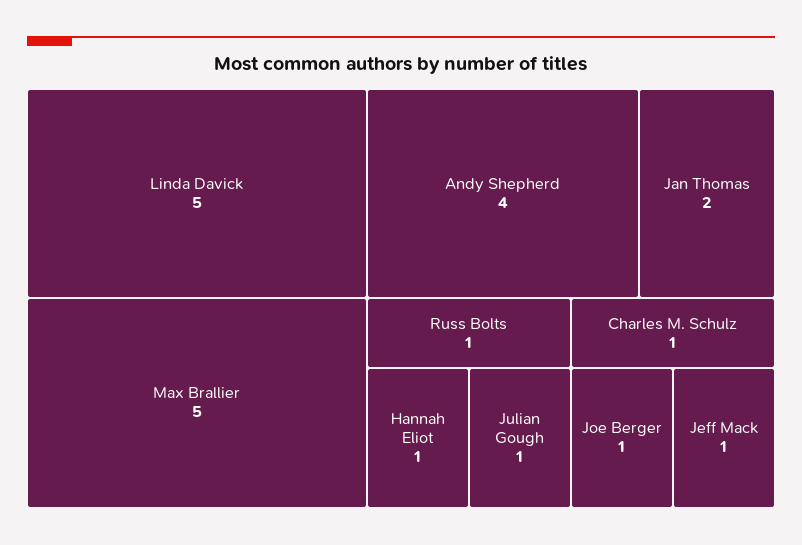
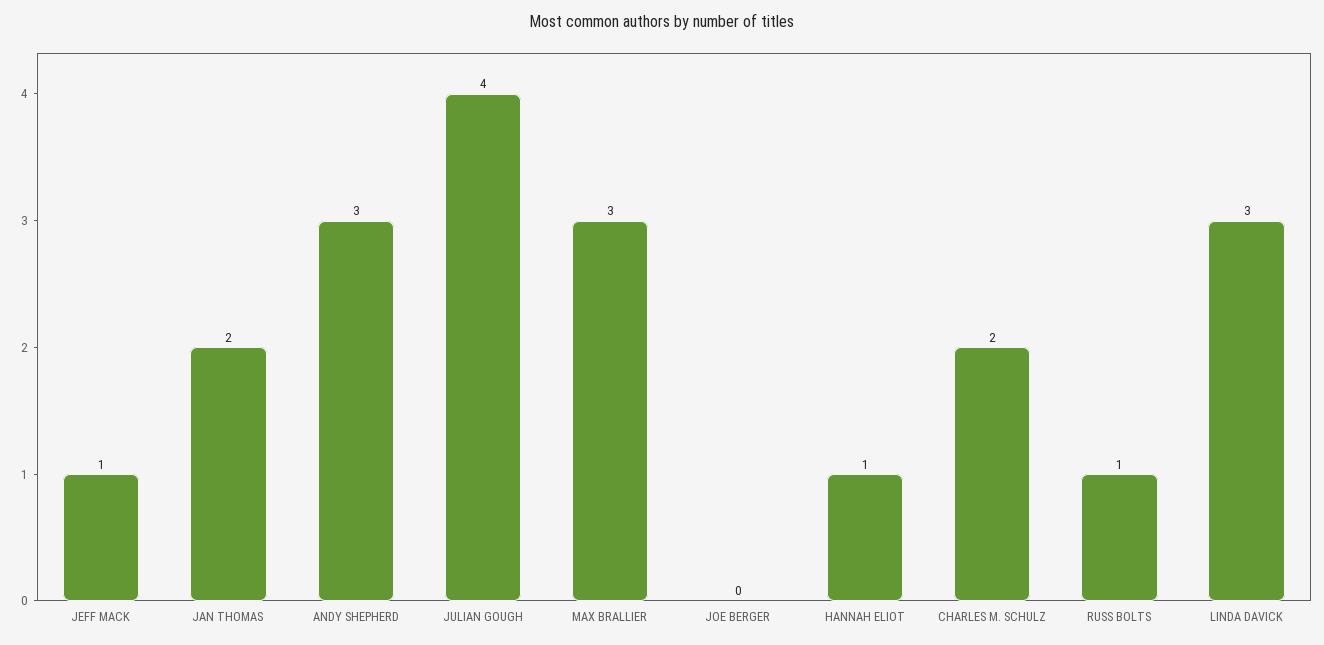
Linda Davick: 5 -> 3
Max Brallier: 5 -> 3
Andy Shepherd: 4 -> 3
Julian Gough: 1 -> 4
Charles M. Schulz: 1 -> 2
Joe Berger: 1 -> 0

